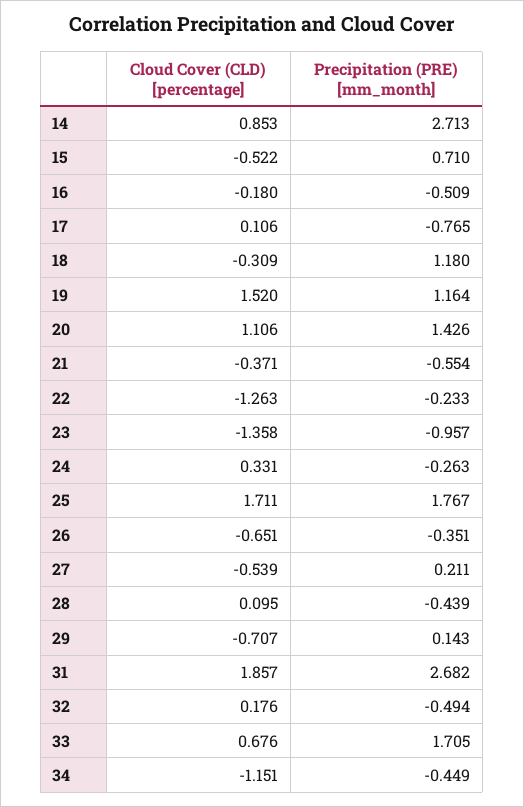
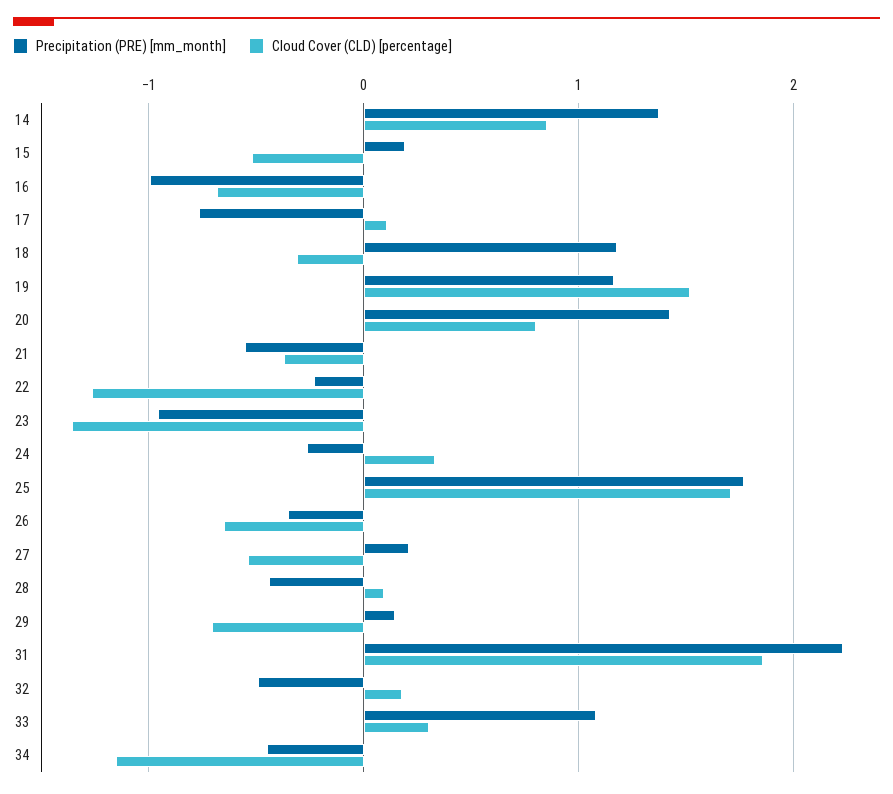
Precipitation (PRE) [mm_month], 14: 2.713 -> 1.4
Precipitation (PRE) [mm_month], 15: 0.71 -> 0.2
Cloud Cover (CLD) [percentage], 16: -0.18 -> -0.7
Precipitation (PRE) [mm_month], 16: -0.509 -> -1
Cloud Cover (CLD) [percentage], 20: 1.106 -> 0.8
Precipitation (PRE) [mm_month], 31: 2.682 -> 2.2
Cloud Cover (CLD) [percentage], 33: 0.676 -> 0.3
Precipitation (PRE) [mm_month], 33: 1.705 -> 1.1

